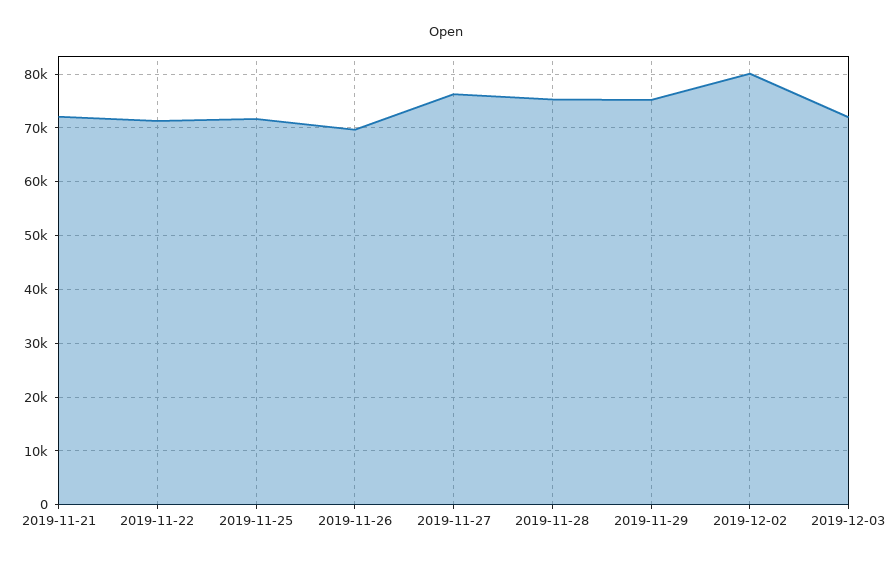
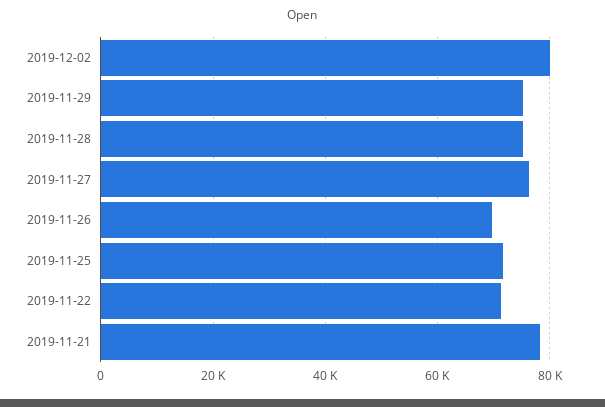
2019-11-21: 72000 -> 78000
2019-12-03: 72000 -> none

